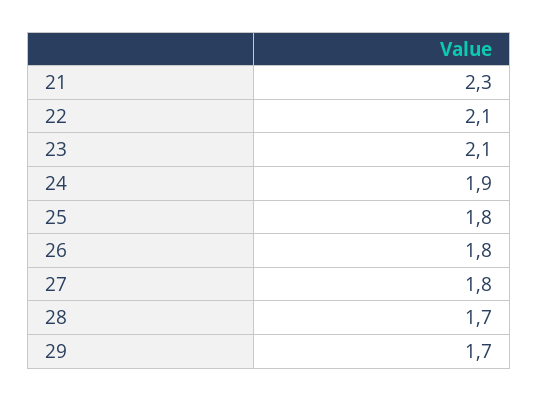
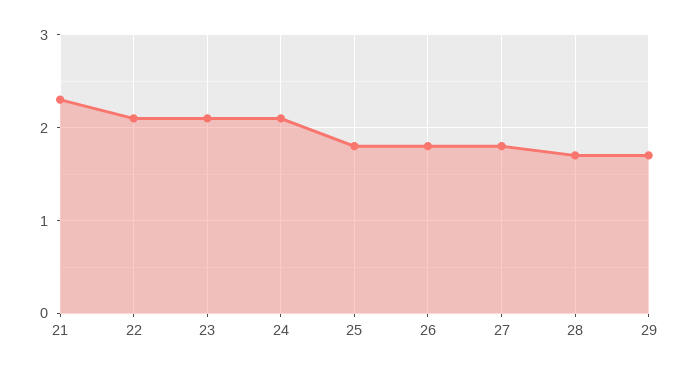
24: 1.9 -> 2.1

